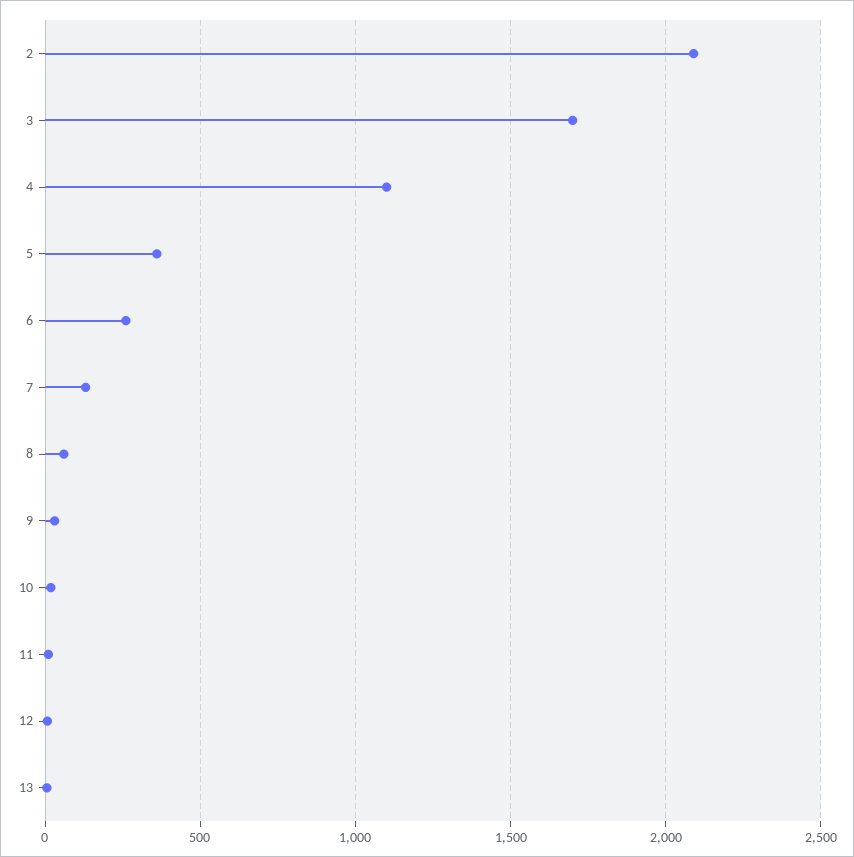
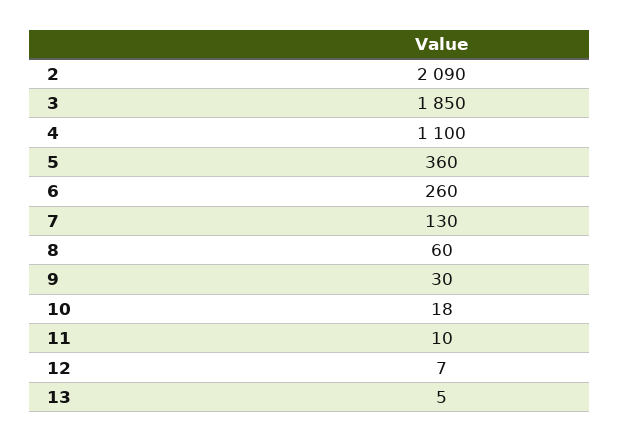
3: 1700 -> 1850

